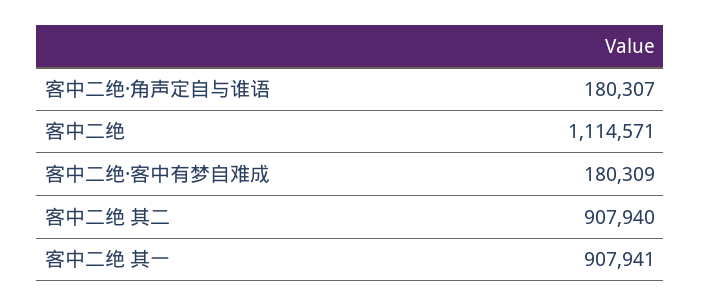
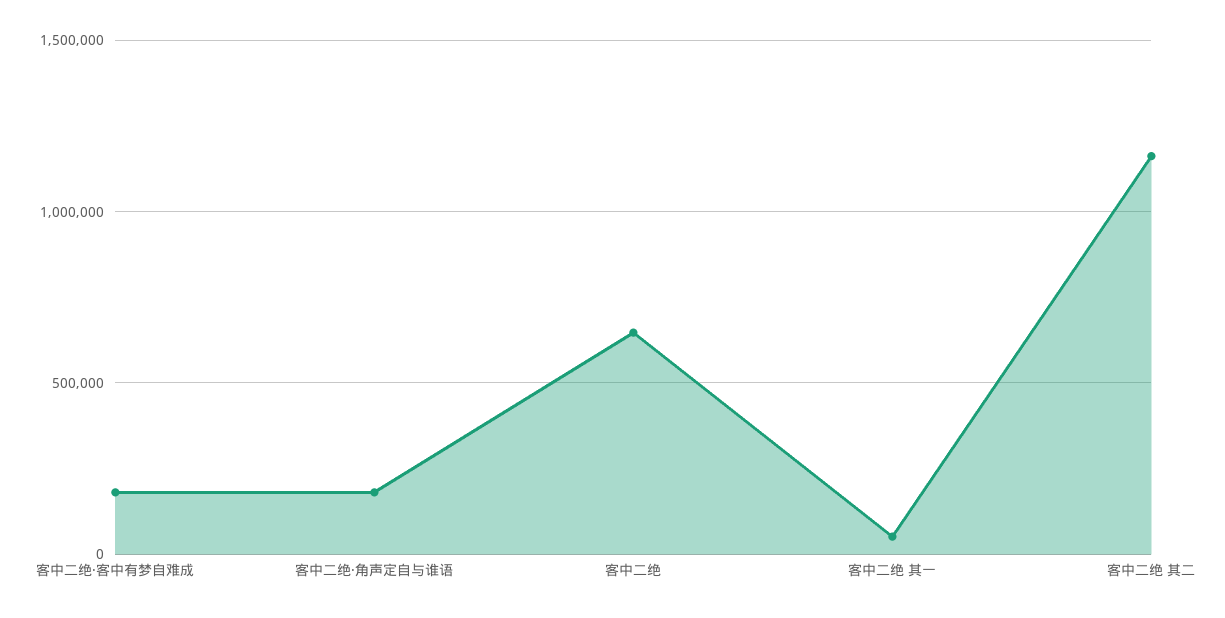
客中二绝: 1114571 -> 650000
客中二绝 其二: 907940 -> 1150000
客中二绝 其一: 907941 -> 50000

